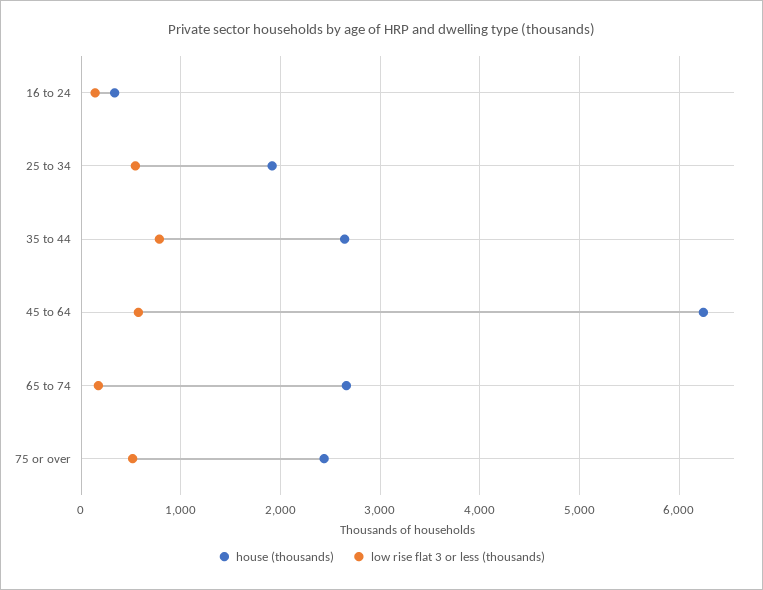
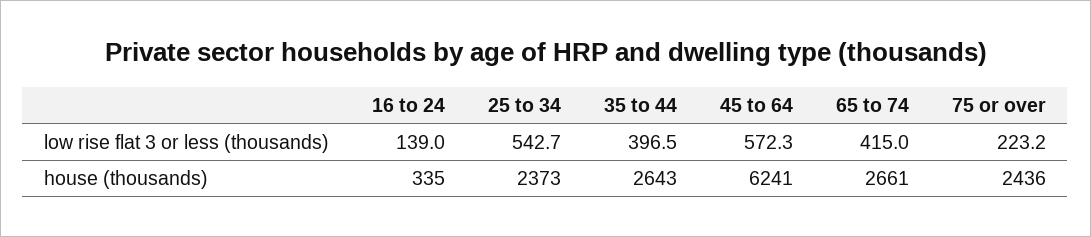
house (thousands), 25 to 34: 1900 -> 2373
low rise flat 3 or less (thousands), 35 to 44: 800 -> 396.5
low rise flat 3 or less (thousands), 65 to 74: 200 -> 415
low rise flat 3 or less (thousands), 75 or over: 500 -> 223.2

